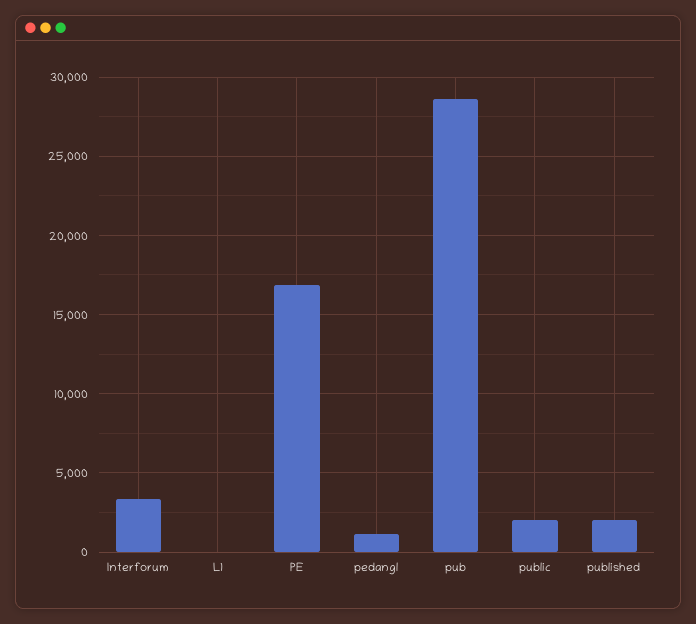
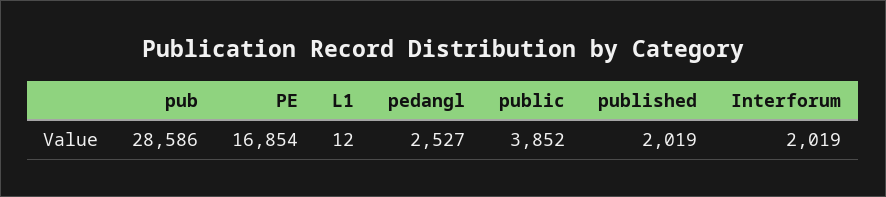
Interforum: 3500 -> 2019
pedangl: 1000 -> 2527
public: 2000 -> 3852

